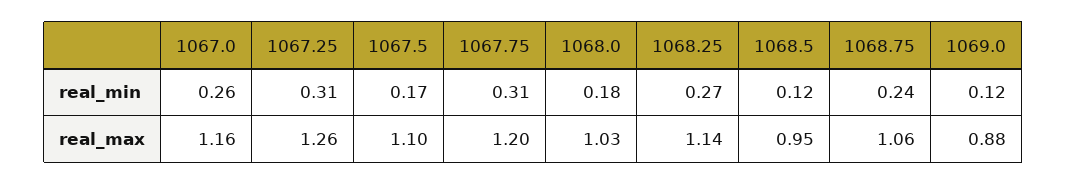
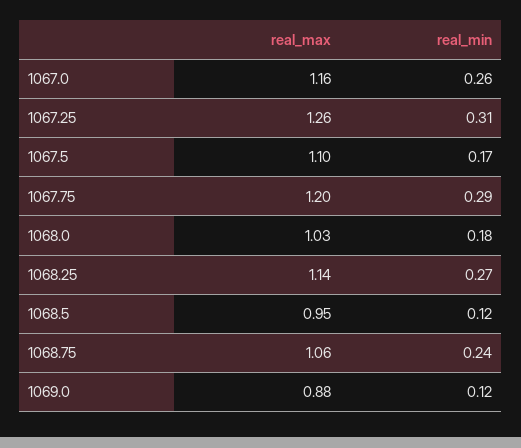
1067.75, real_min: 0.31 -> 0.29

